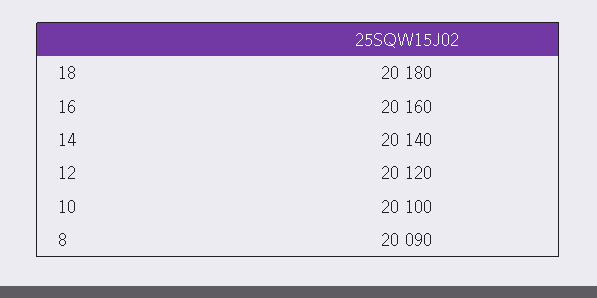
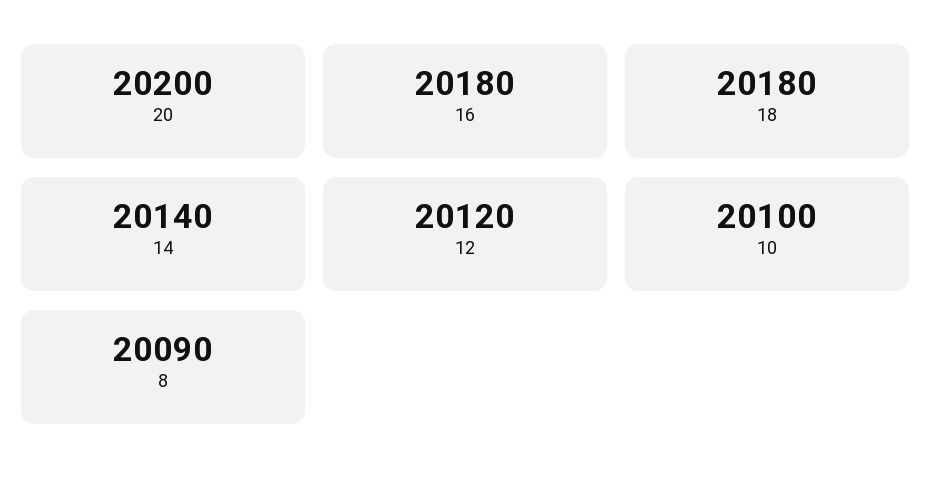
16: 20160 -> 20180
20: none -> 20200

